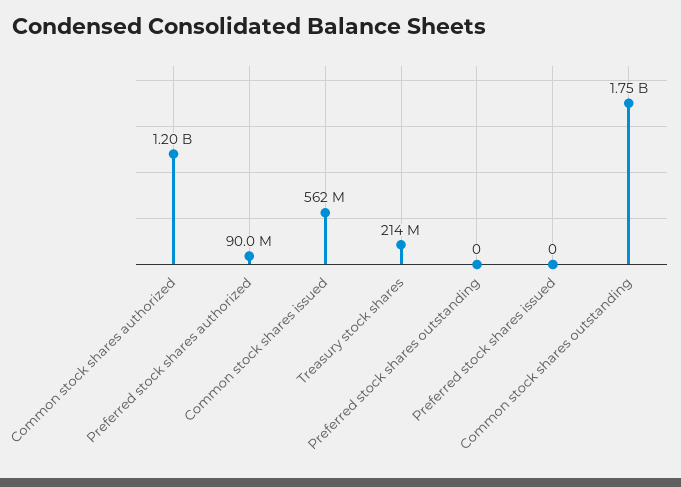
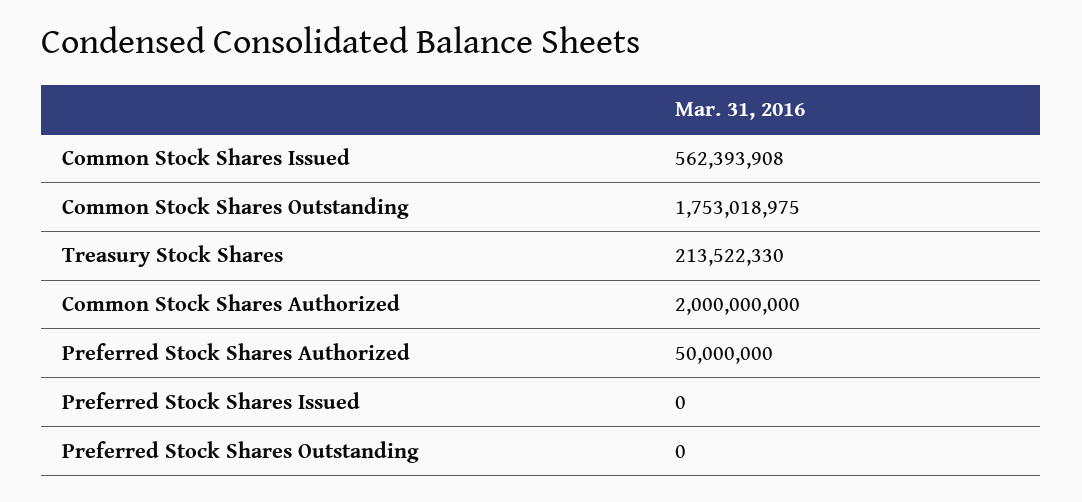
Common stock shares authorized: 1200000000 -> 2000000000
Preferred stock shares authorized: 90000000 -> 50000000

